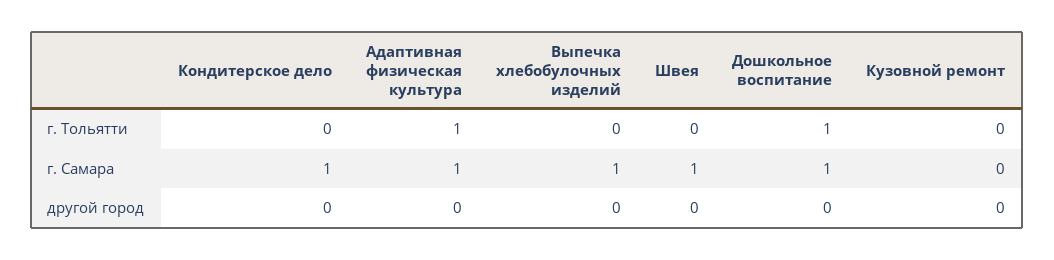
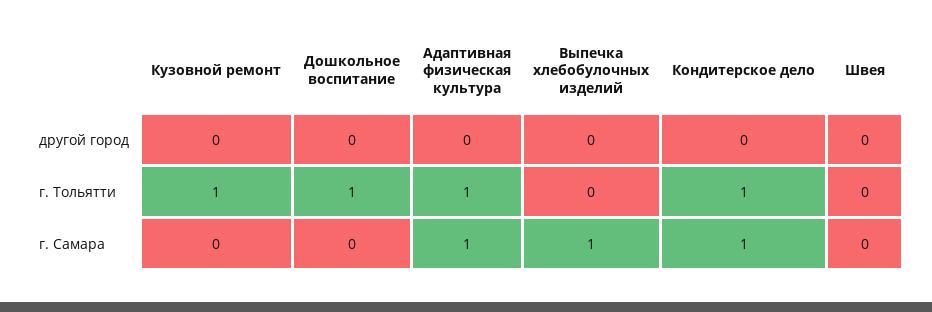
Кондитерское дело, г. Тольятти: 0 -> 1
Кузовной ремонт, г. Тольятти: 0 -> 1
Швея, г. Самара: 1 -> 0
Дошкольное воспитание, г. Самара: 1 -> 0

